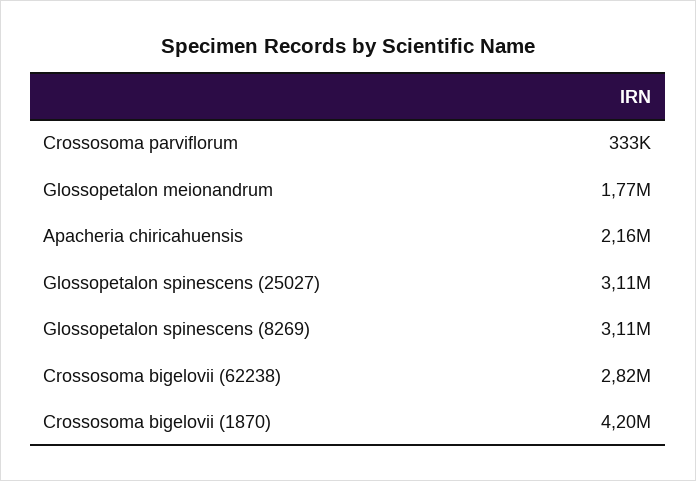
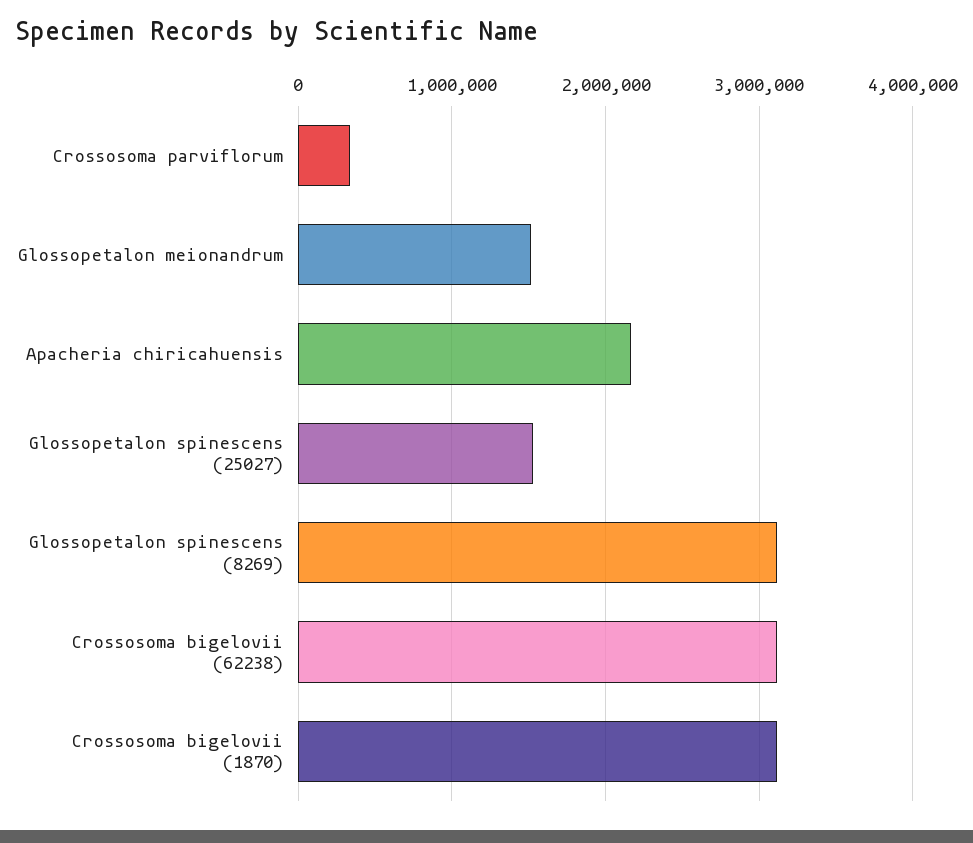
Glossopetalon meionandrum: 1770000 -> 1500000
Glossopetalon spinescens (25027): 3110000 -> 1500000
Crossosoma bigelovii (62238): 2820000 -> 3100000
Crossosoma bigelovii (1870): 4200000 -> 3100000

